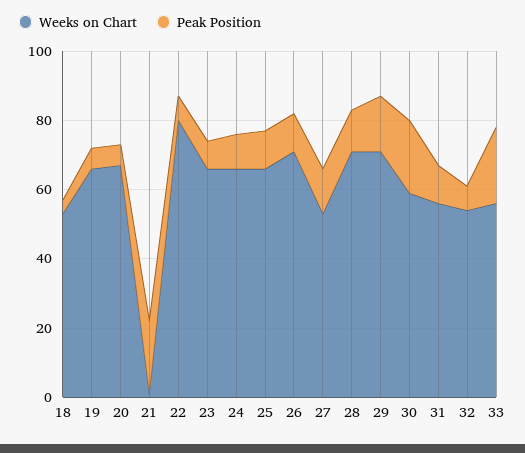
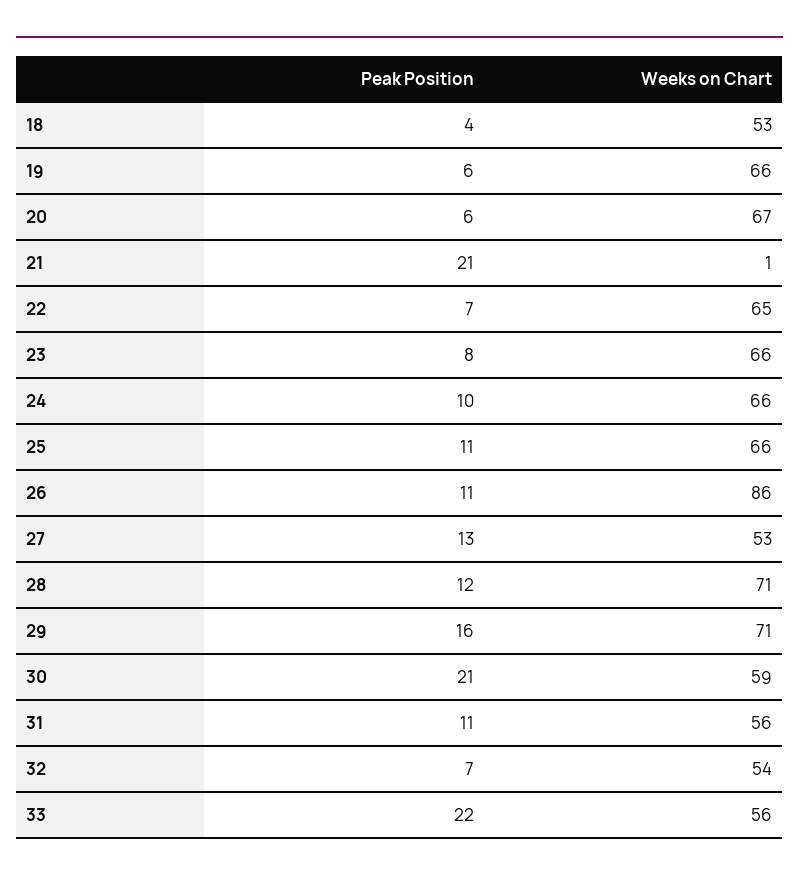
Weeks on Chart, 22: 80 -> 65
Weeks on Chart, 26: 70 -> 86

